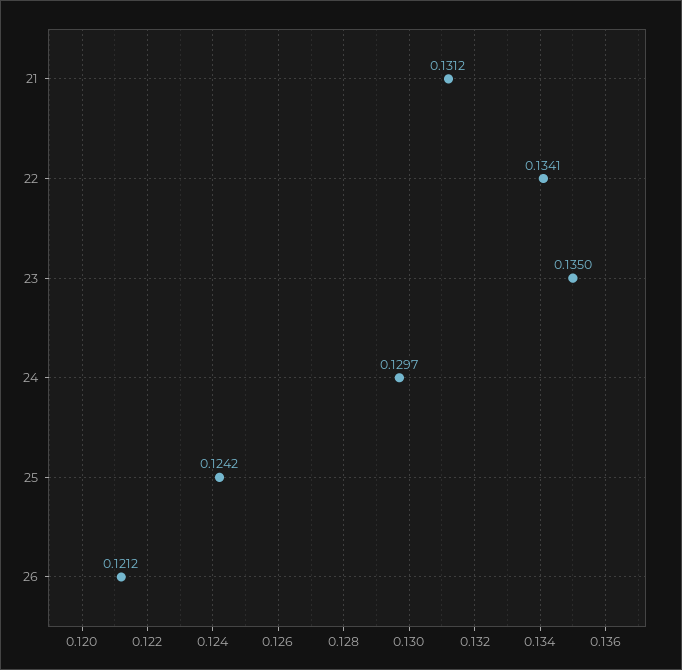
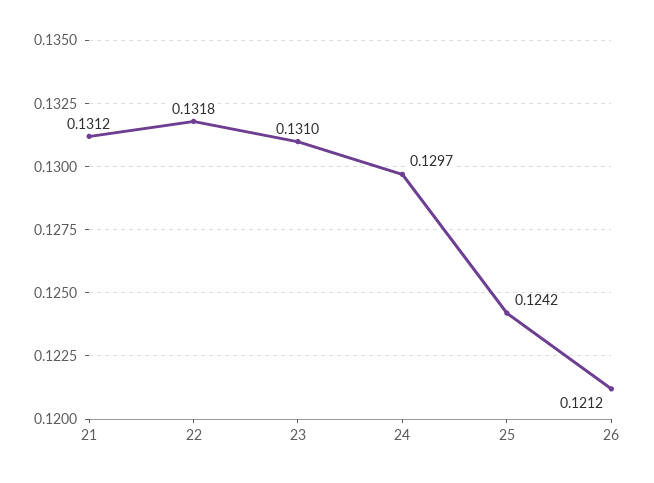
22: 0.1341 -> 0.1318
23: 0.135 -> 0.131

